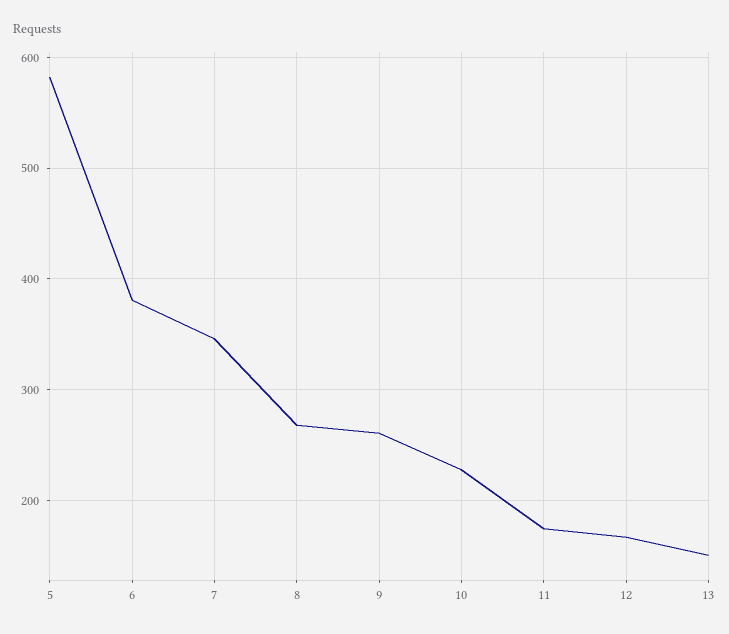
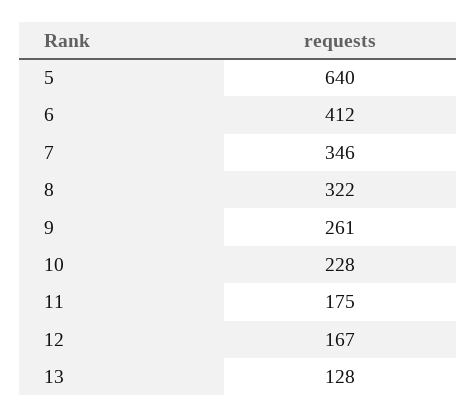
5: 580 -> 640
6: 380 -> 412
8: 270 -> 322
13: 150 -> 128

